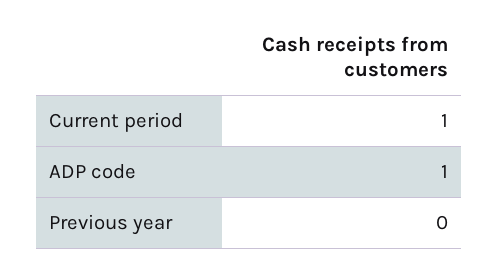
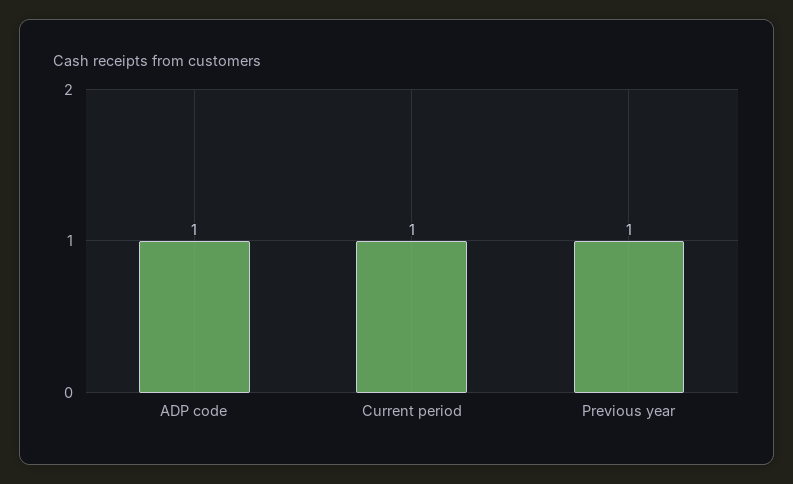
Previous year: 0 -> 1

